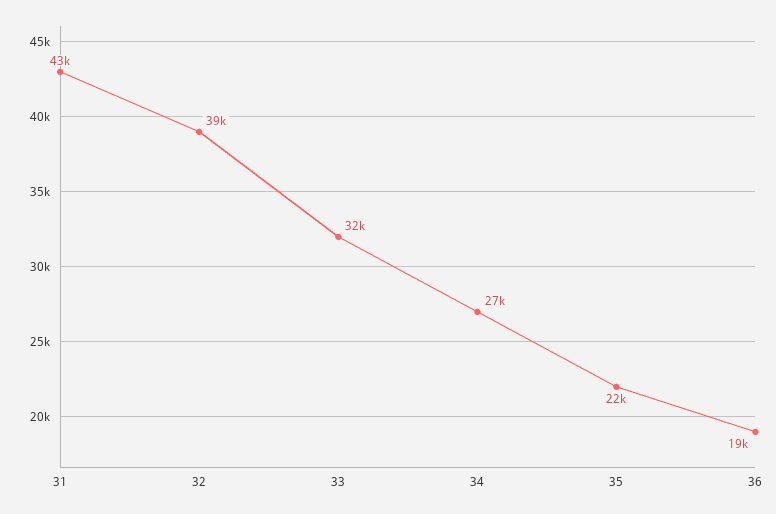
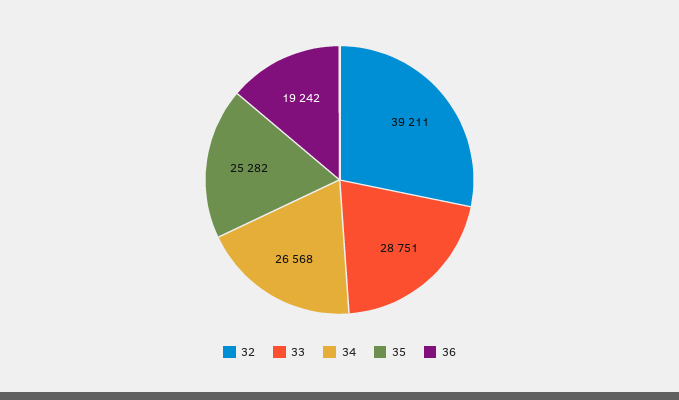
31: 43000 -> none
33: 32000 -> 28751
35: 22000 -> 25282

